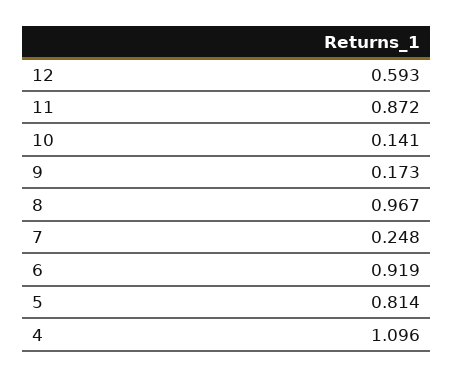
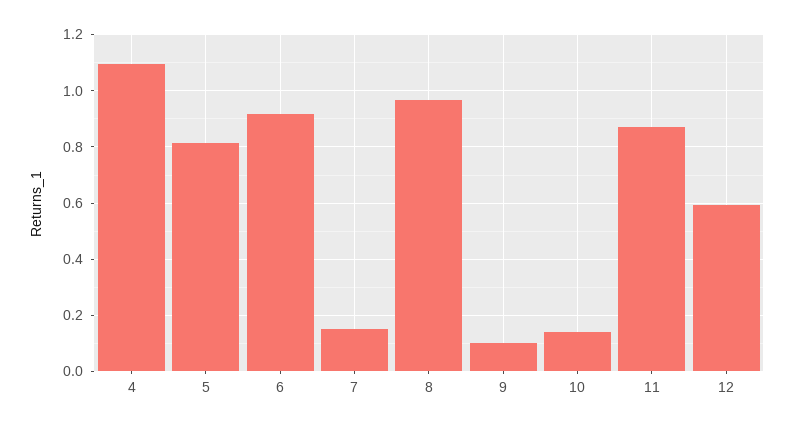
9: 0.173 -> 0.1
7: 0.248 -> 0.15

